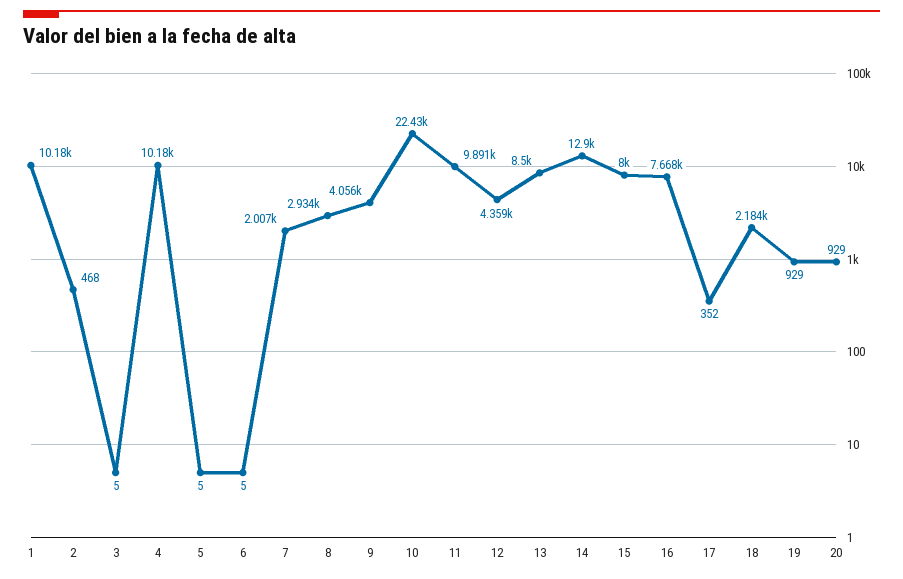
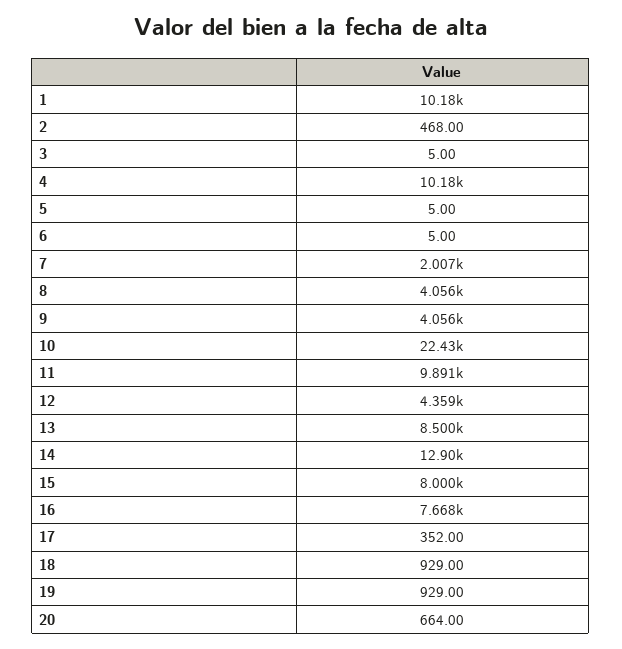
8: 2934 -> 4056
18: 2184 -> 929
20: 929 -> 664

